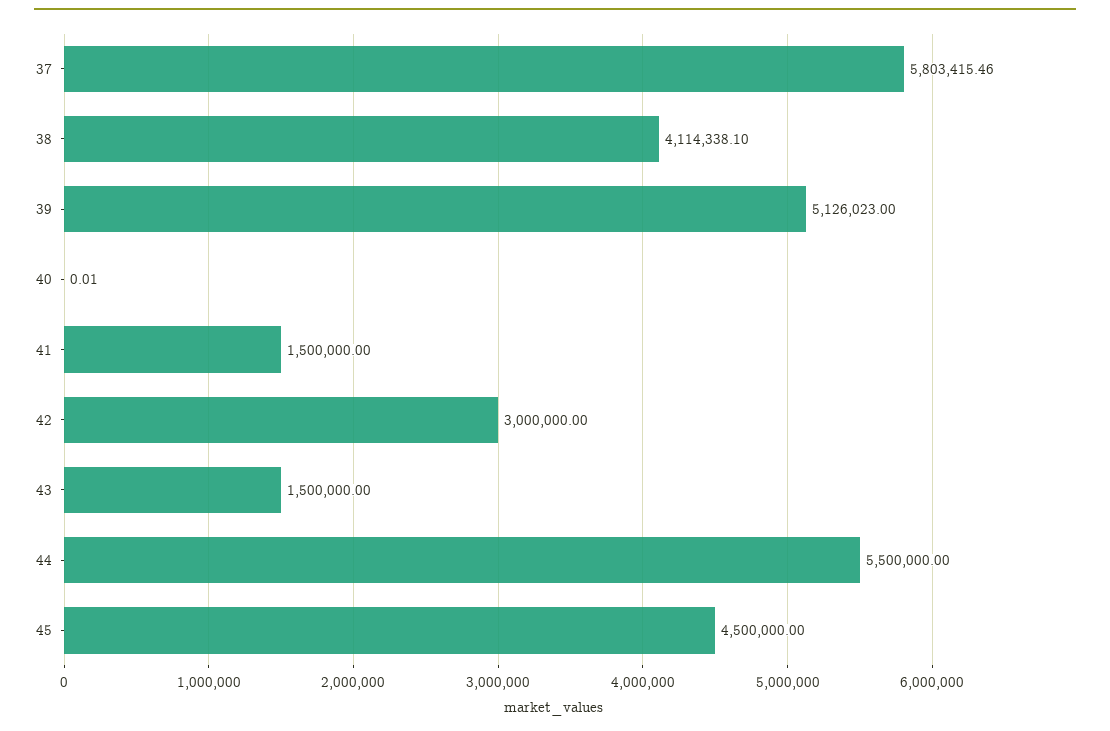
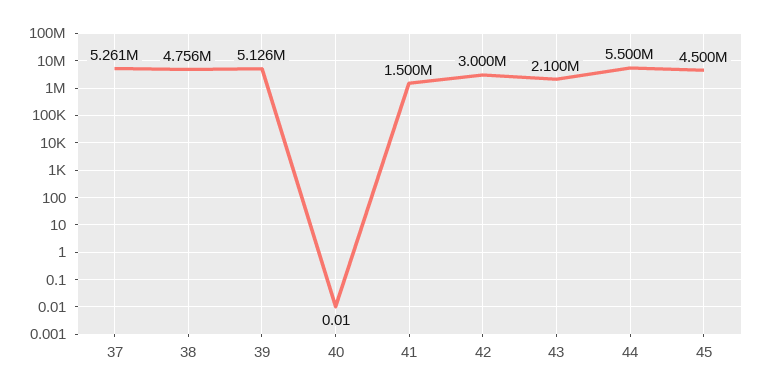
37: 5803415.46 -> 5261000
38: 4114338.1 -> 4756000
43: 1500000 -> 2100000

